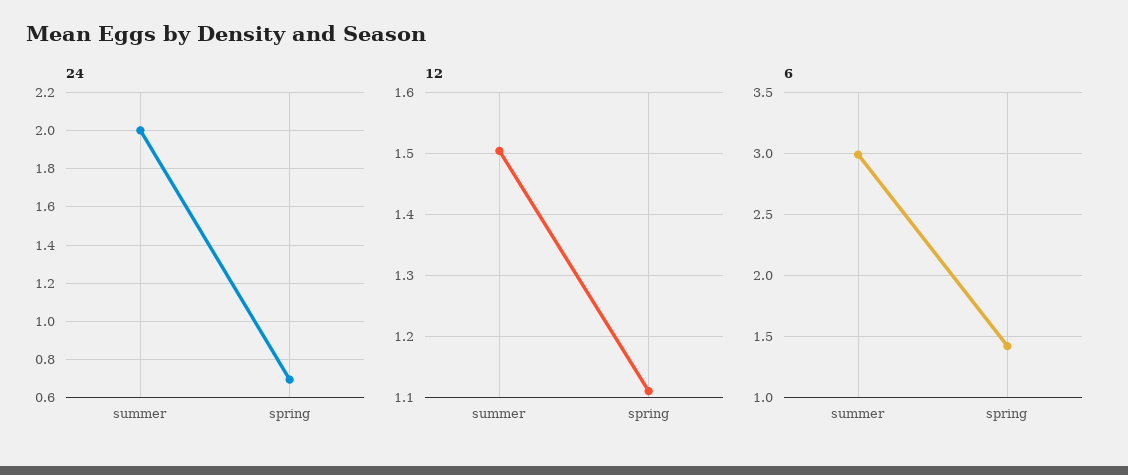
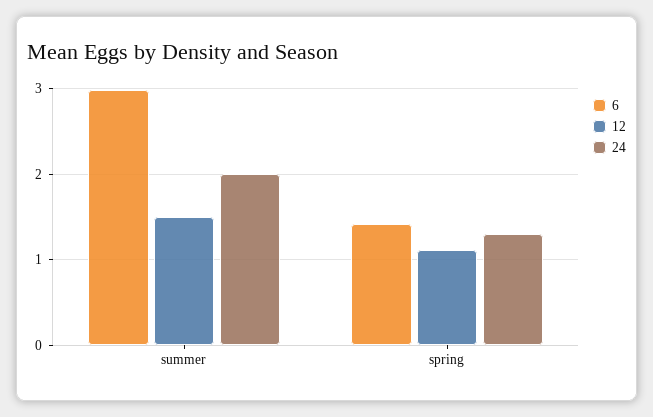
24, spring: 0.7 -> 1.3

